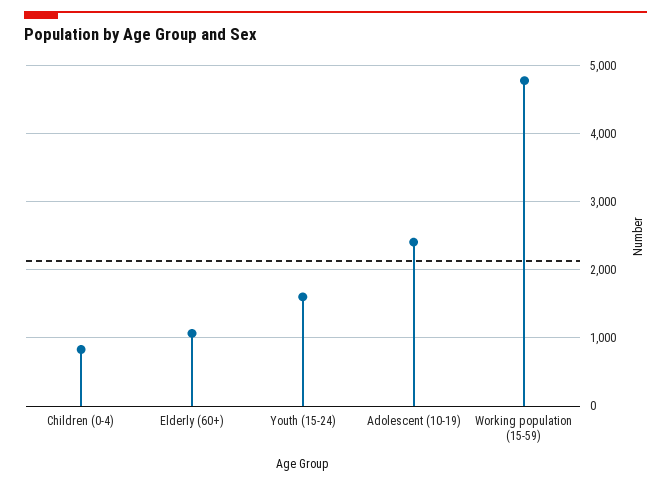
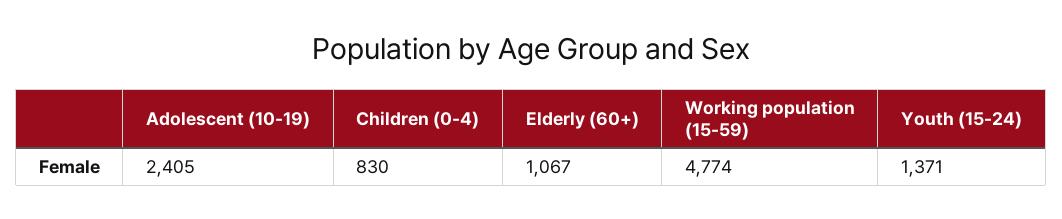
Youth (15-24): 1600 -> 1371

